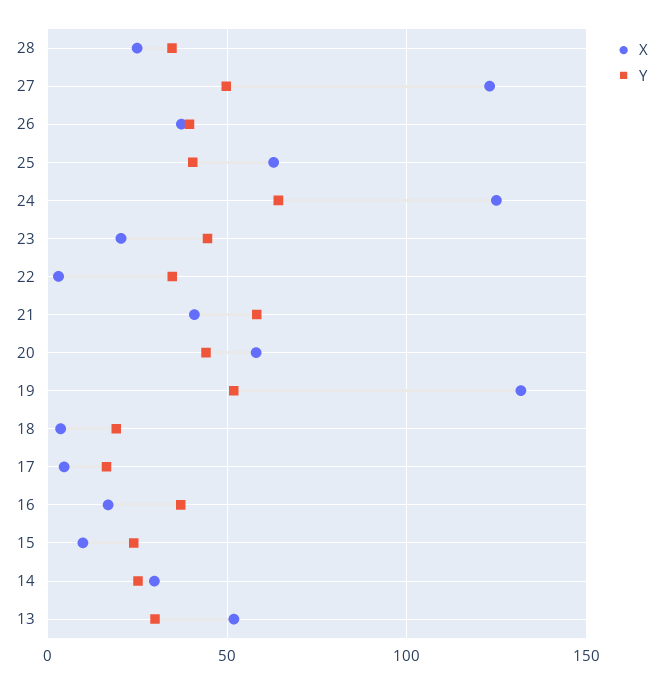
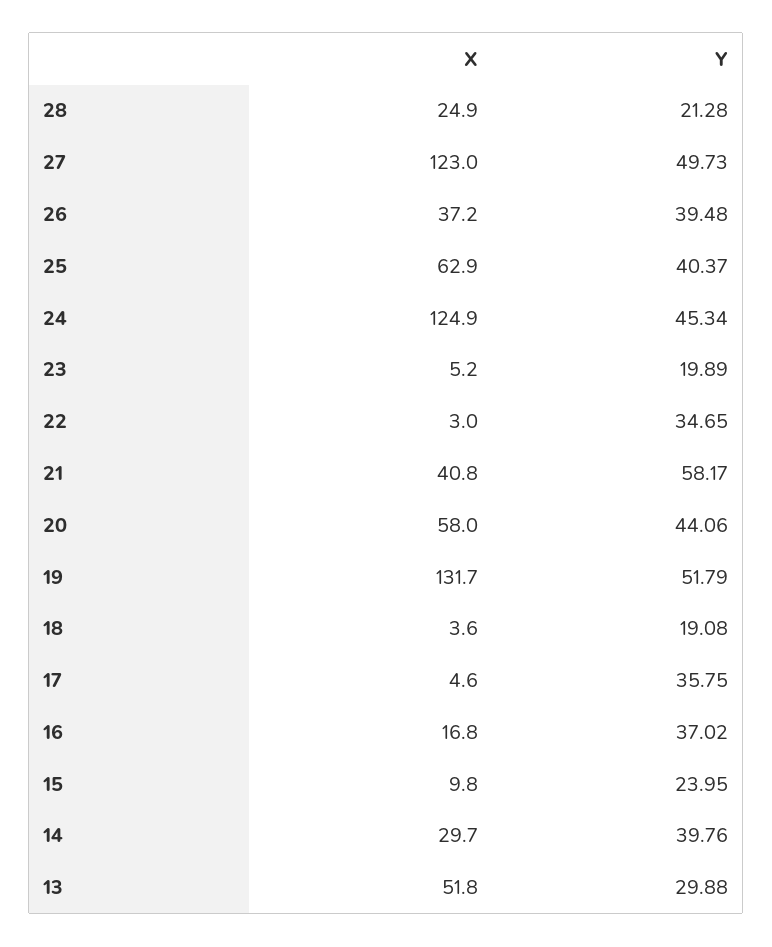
Y, 28: 35 -> 21.28
Y, 24: 65 -> 45.34
X, 23: 20 -> 5.2
Y, 23: 45 -> 19.89
Y, 17: 15 -> 35.75
Y, 14: 25 -> 39.76

